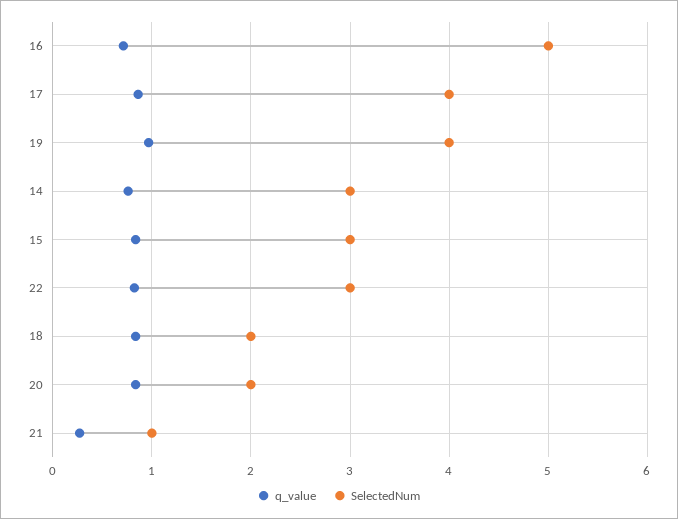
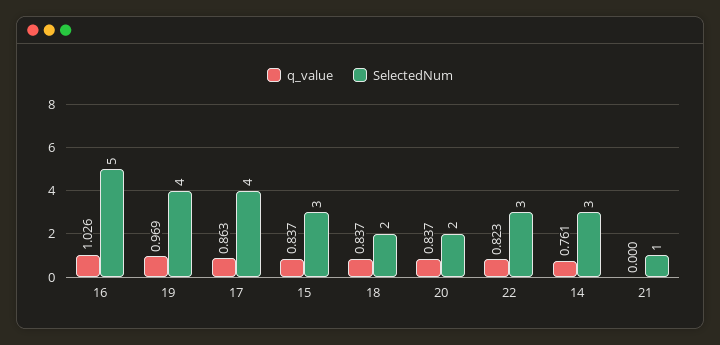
q_value, 16: 0.7 -> 1.026
q_value, 21: 0.3 -> 0

